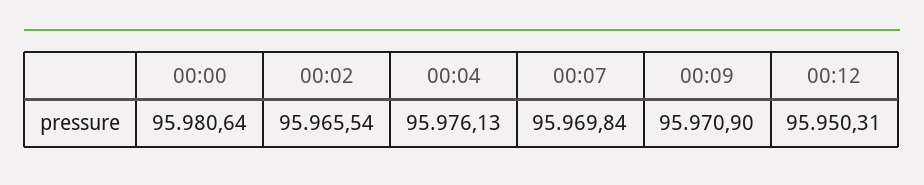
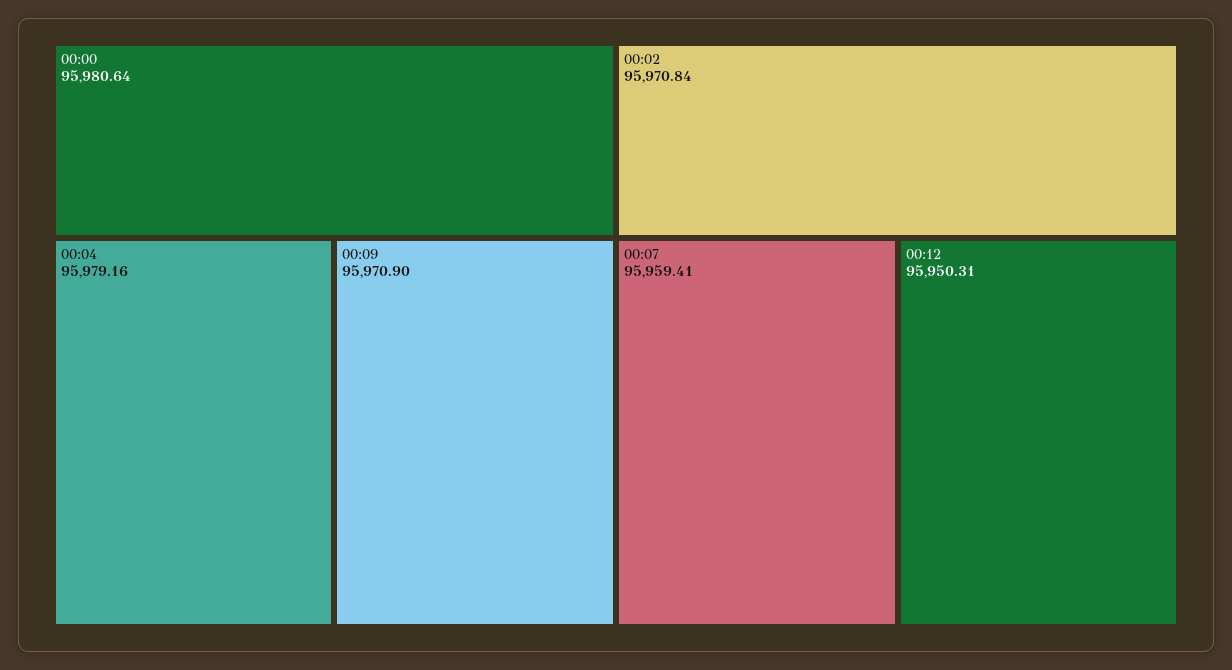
00:02: 95965.54 -> 95970.84
00:04: 95976.13 -> 95979.16
00:07: 95969.84 -> 95959.41

